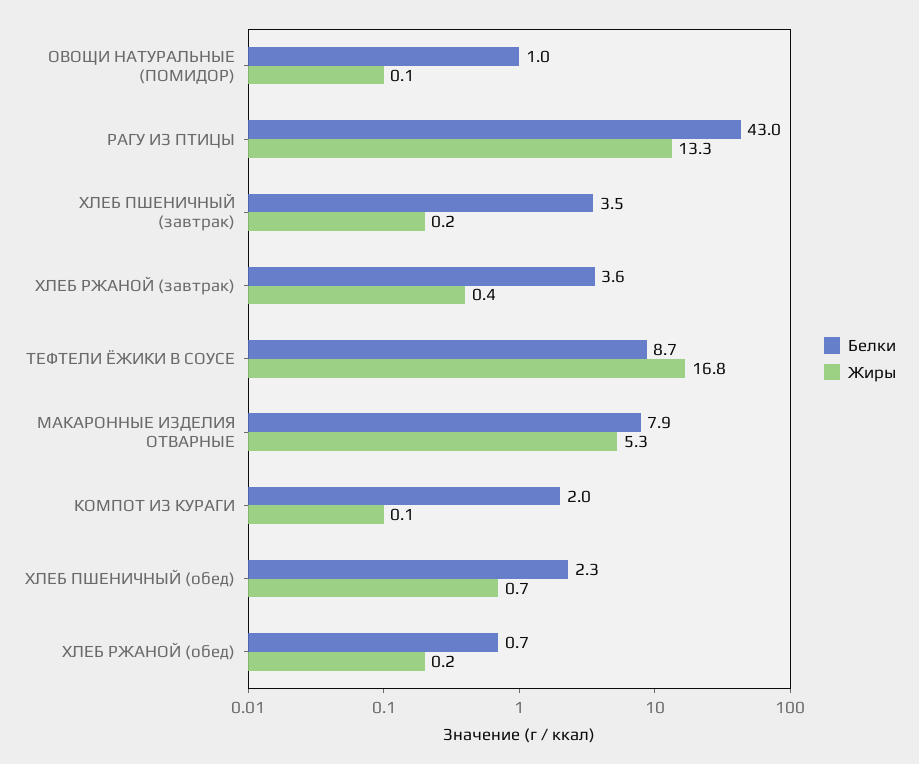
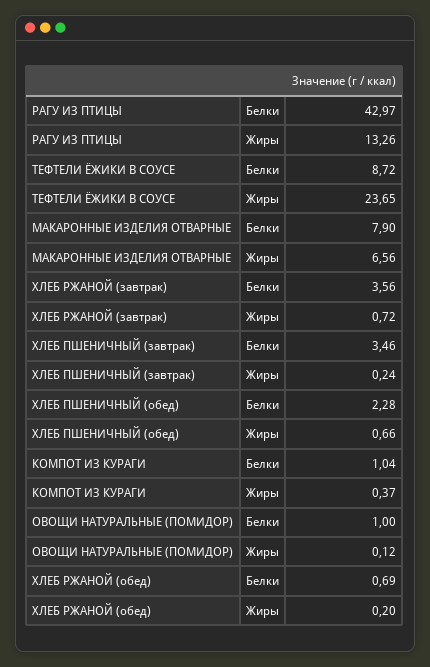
Жиры, ХЛЕБ РЖАНОЙ (завтрак): 0.4 -> 0.72
Жиры, ТЕФТЕЛИ ЁЖИКИ В СОУСЕ: 16.8 -> 23.65
Жиры, МАКАРОННЫЕ ИЗДЕЛИЯ ОТВАРНЫЕ: 5.3 -> 6.56
Белки, КОМПОТ ИЗ КУРАГИ: 2 -> 1.04
Жиры, КОМПОТ ИЗ КУРАГИ: 0.1 -> 0.37

